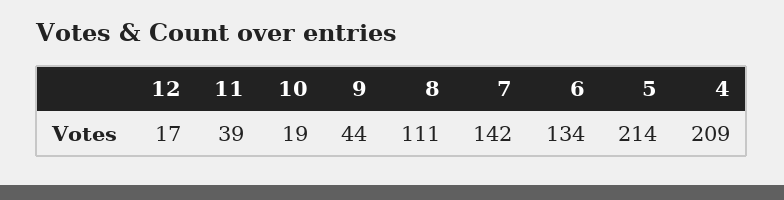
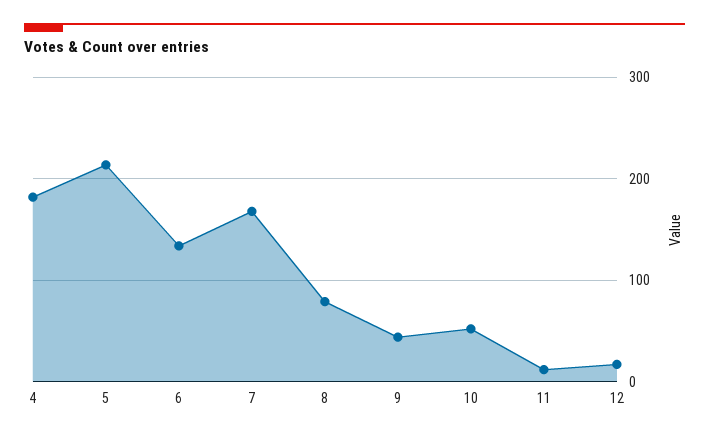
11: 39 -> 10
10: 19 -> 50
8: 111 -> 80
7: 142 -> 170
4: 209 -> 180

